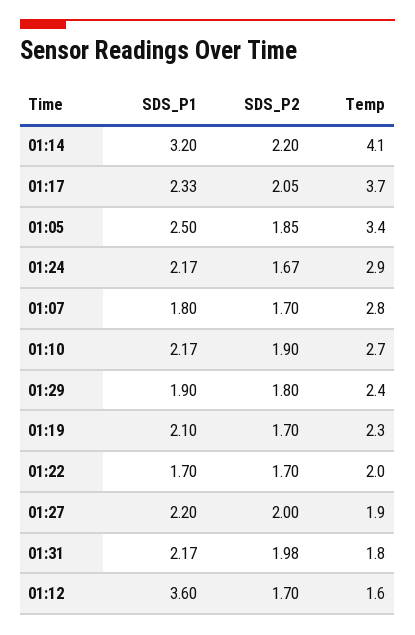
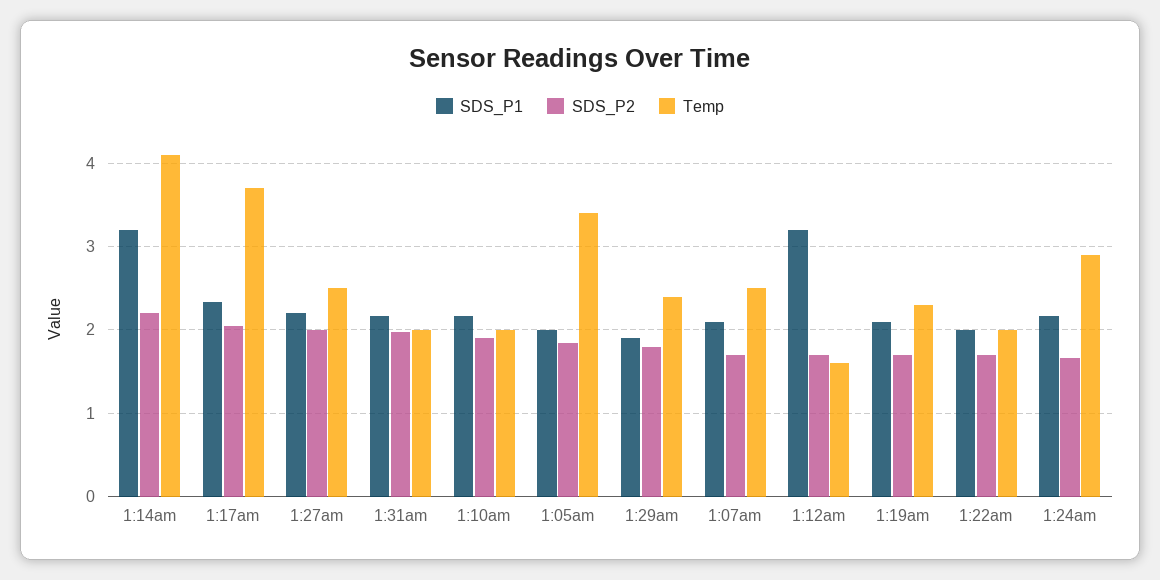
SDS_P1, 01:05: 2.5 -> 2
SDS_P1, 01:07: 1.8 -> 2.1
Temp, 01:07: 2.8 -> 2.5
Temp, 01:10: 2.7 -> 2
SDS_P1, 01:22: 1.7 -> 2
Temp, 01:27: 1.9 -> 2.5
Temp, 01:31: 1.8 -> 2
SDS_P1, 01:12: 3.6 -> 3.2

